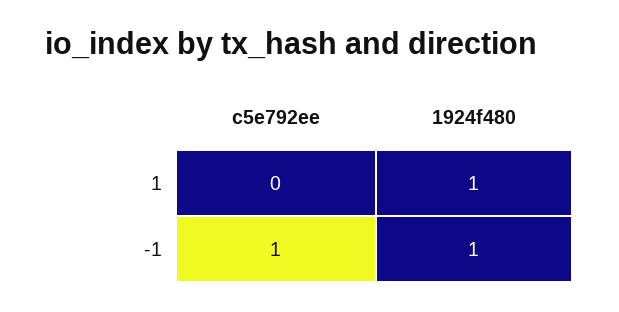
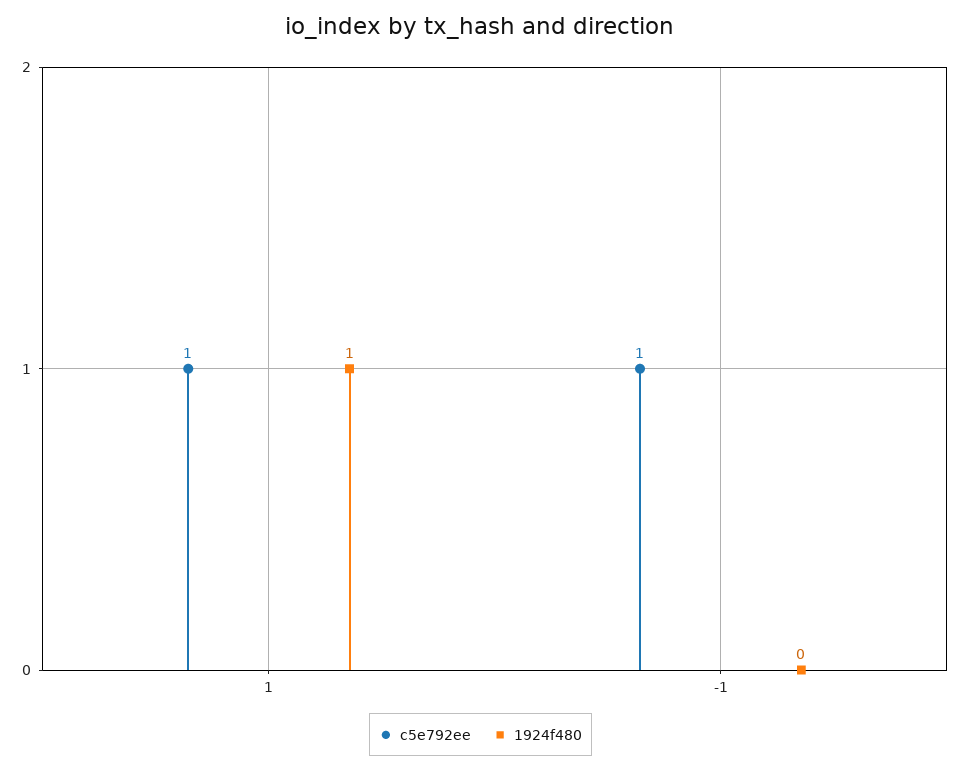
c5e792ee, 1: 0 -> 1
1924f480, -1: 1 -> 0

